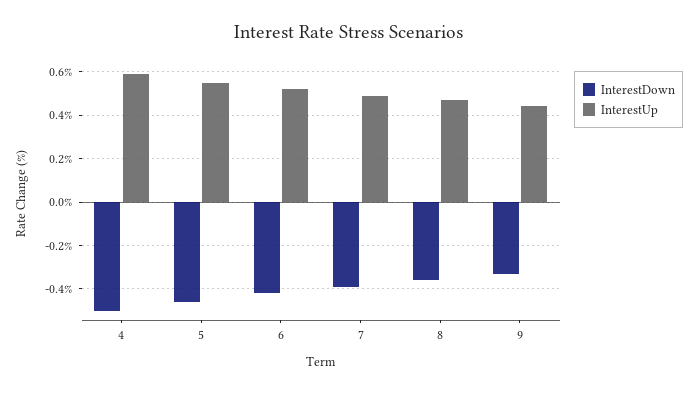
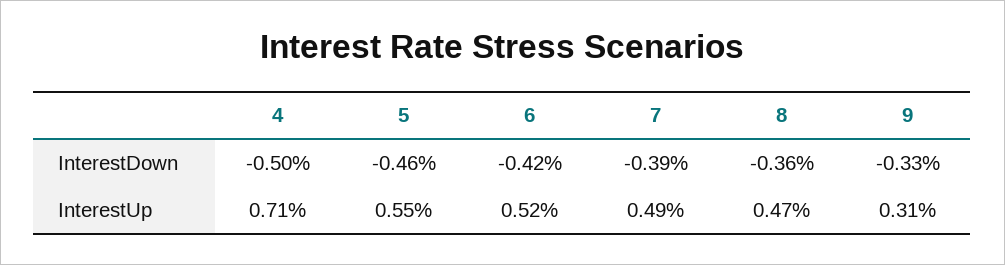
InterestUp, 4: 0.6 -> 0.71
InterestUp, 9: 0.45 -> 0.31

